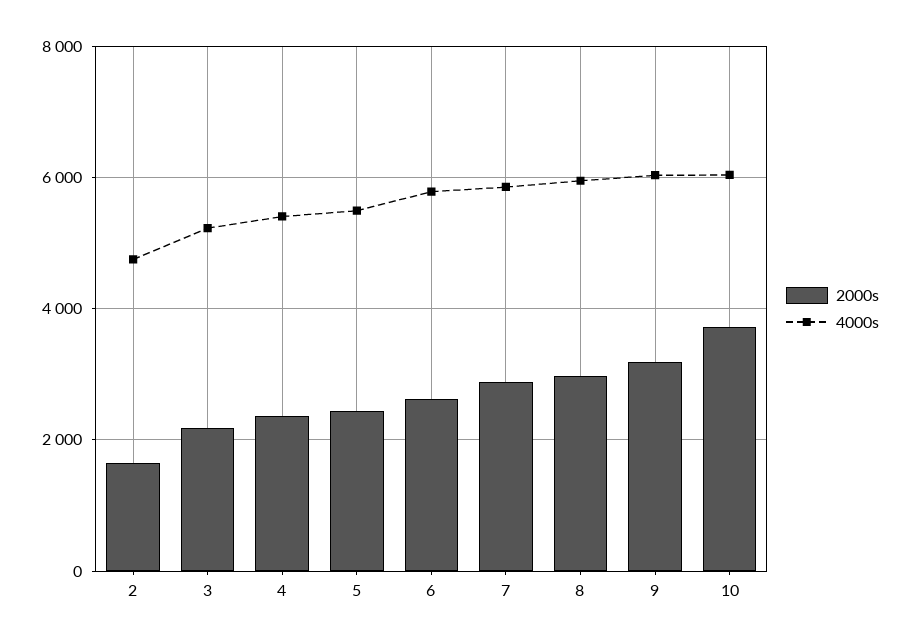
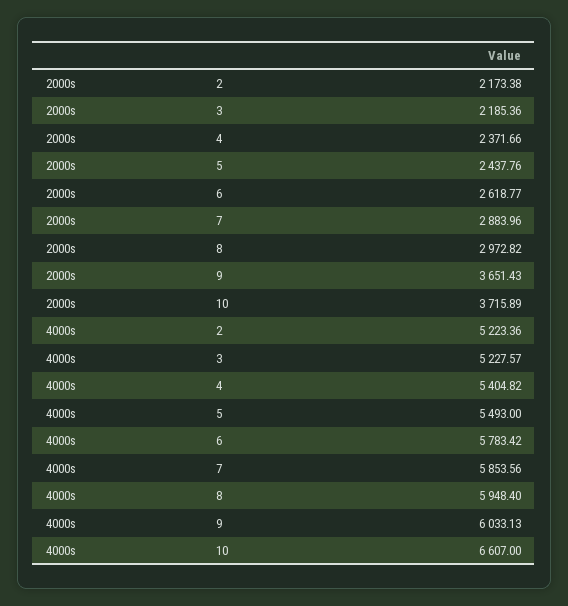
2000s, 2: 1600 -> 2173.38
4000s, 2: 4800 -> 5223.36
2000s, 9: 3200 -> 3651.43
4000s, 10: 6000 -> 6607

